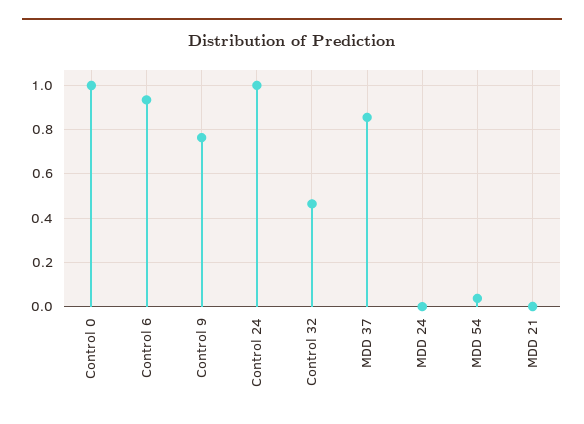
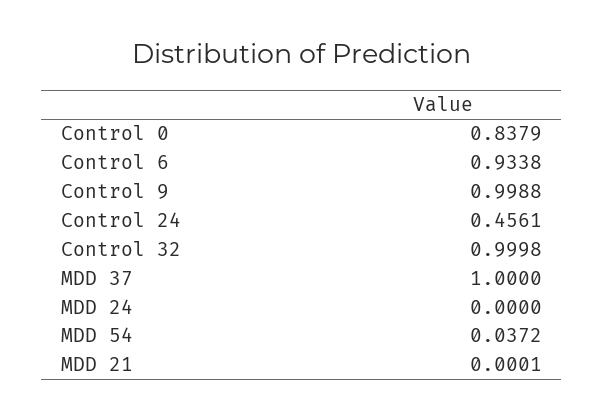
Control 0: 1 -> 0.8379
Control 9: 0.75 -> 0.9988
Control 24: 1 -> 0.4561
Control 32: 0.45 -> 0.9998
MDD 37: 0.85 -> 1

